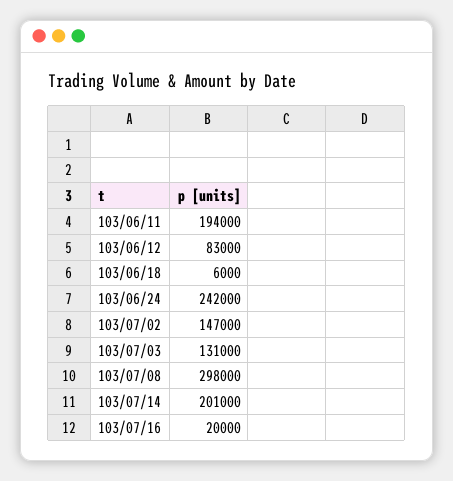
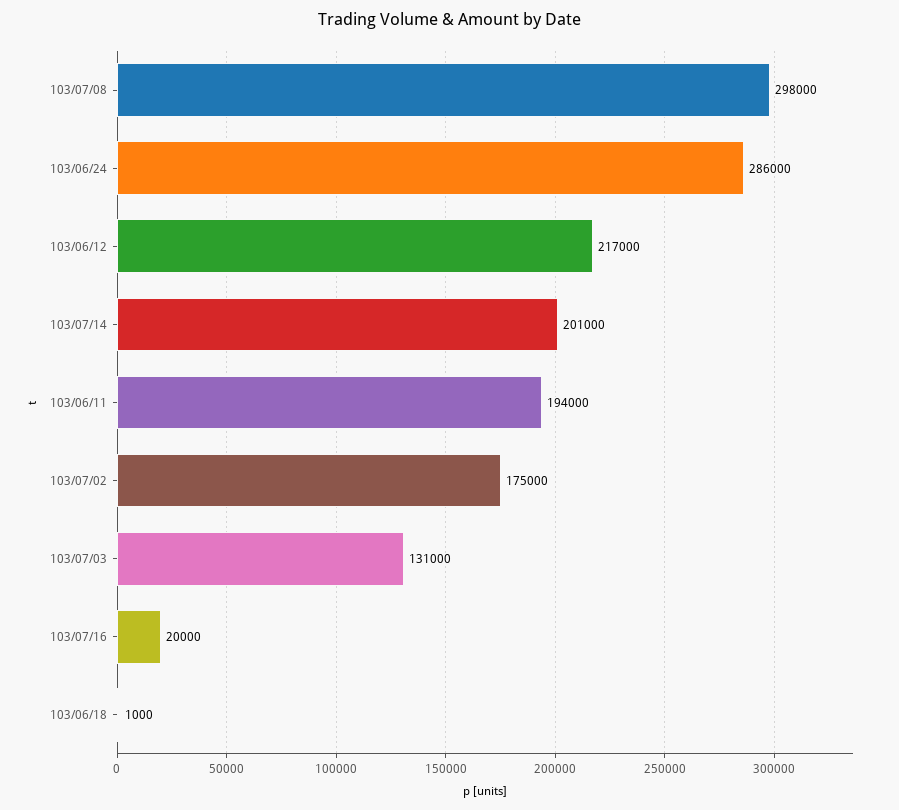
103/06/12: 83000 -> 217000
103/06/18: 6000 -> 1000
103/06/24: 242000 -> 286000
103/07/02: 147000 -> 175000

